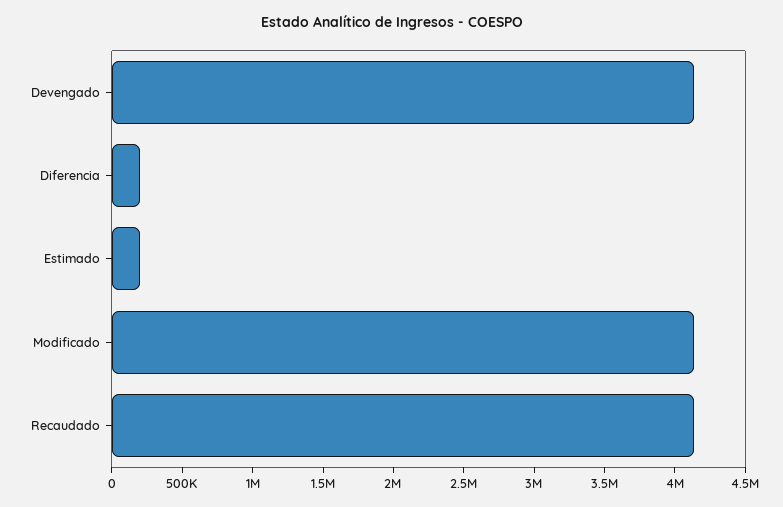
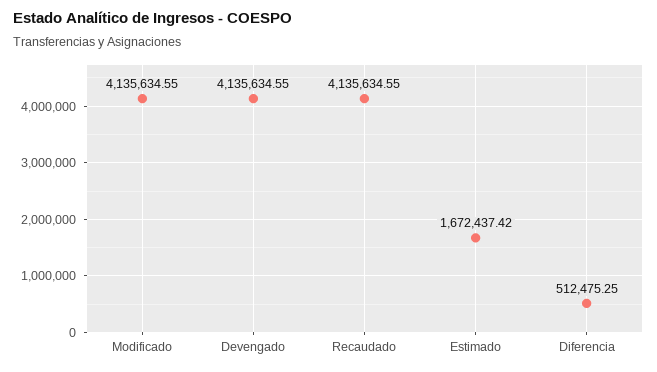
Diferencia: 200000 -> 512475.25
Estimado: 200000 -> 1672437.42

